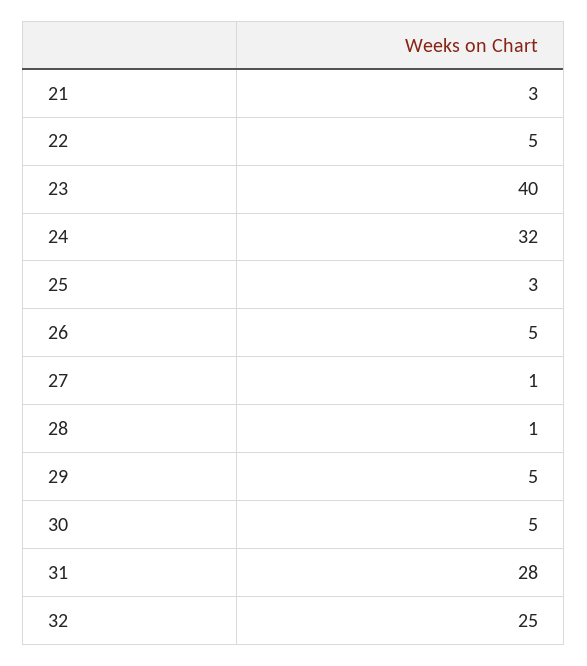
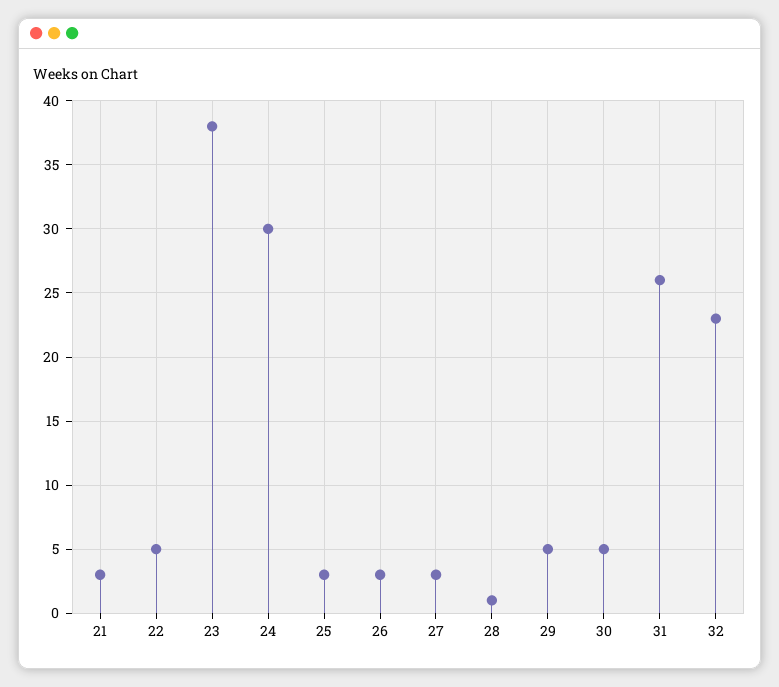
23: 40 -> 38
24: 32 -> 30
26: 5 -> 3
27: 1 -> 3
31: 28 -> 26
32: 25 -> 23

